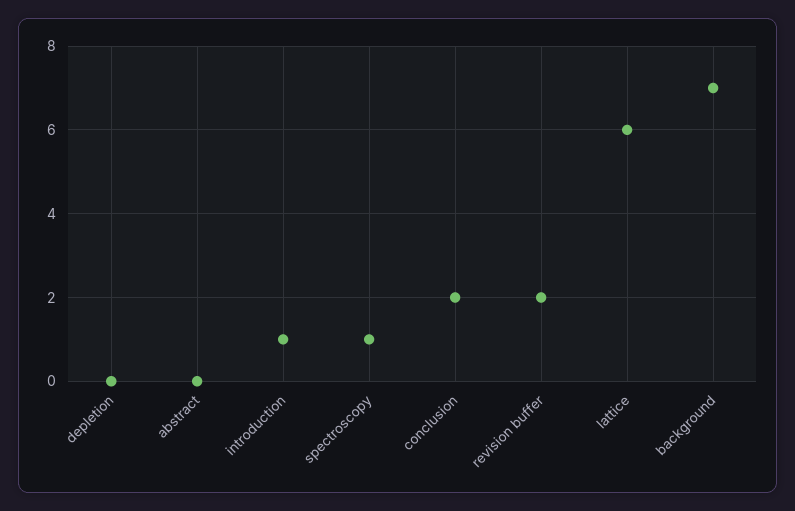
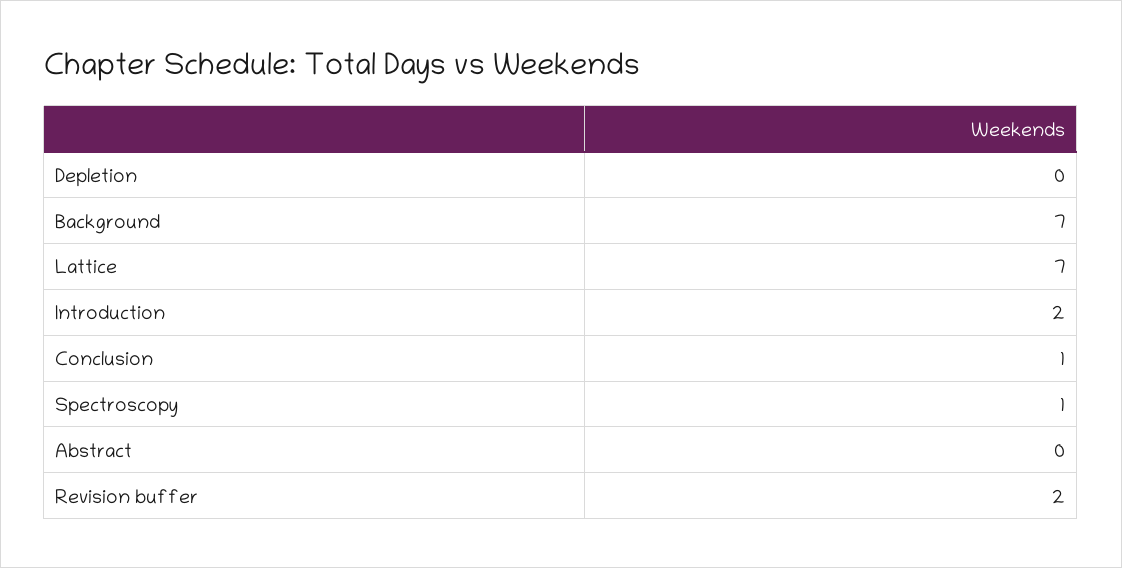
introduction: 1 -> 2
conclusion: 2 -> 1
lattice: 6 -> 7

